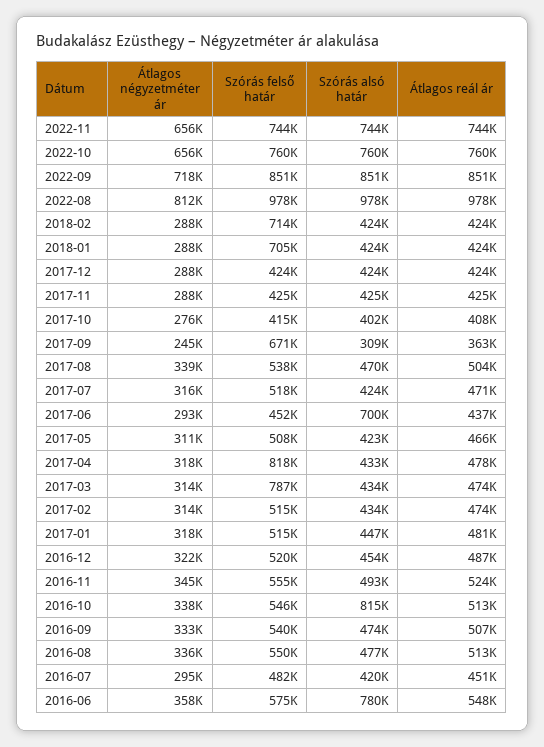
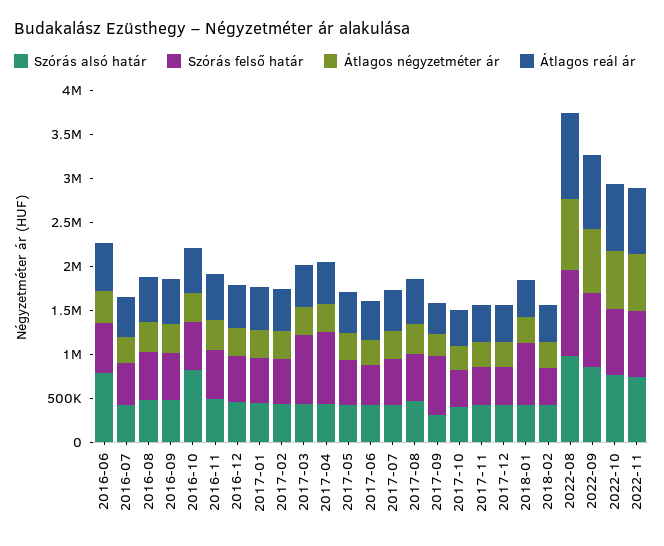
Szórás felső határ, 2018-02: 714000 -> 400000
Szórás alsó határ, 2017-06: 700000 -> 400000

